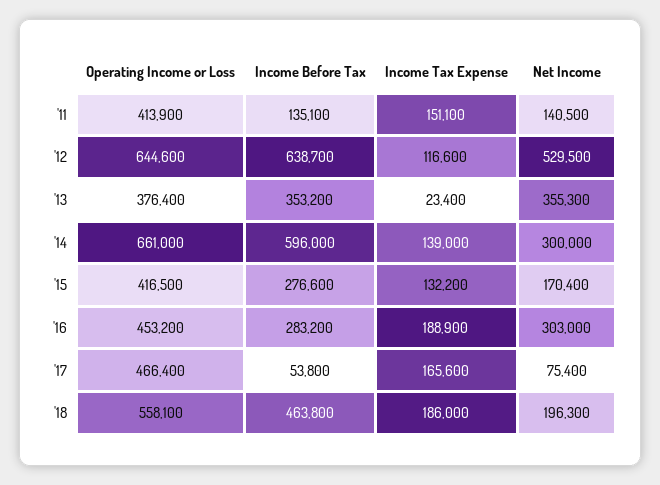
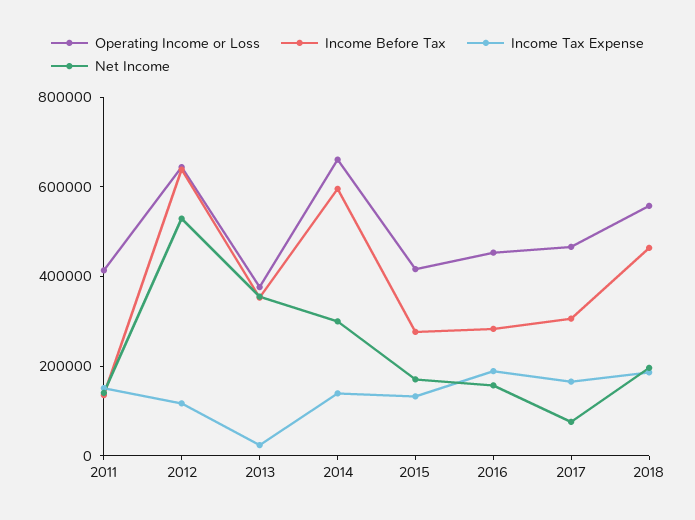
Net Income, '16: 303000 -> 150000
Income Before Tax, '17: 53800 -> 300000

